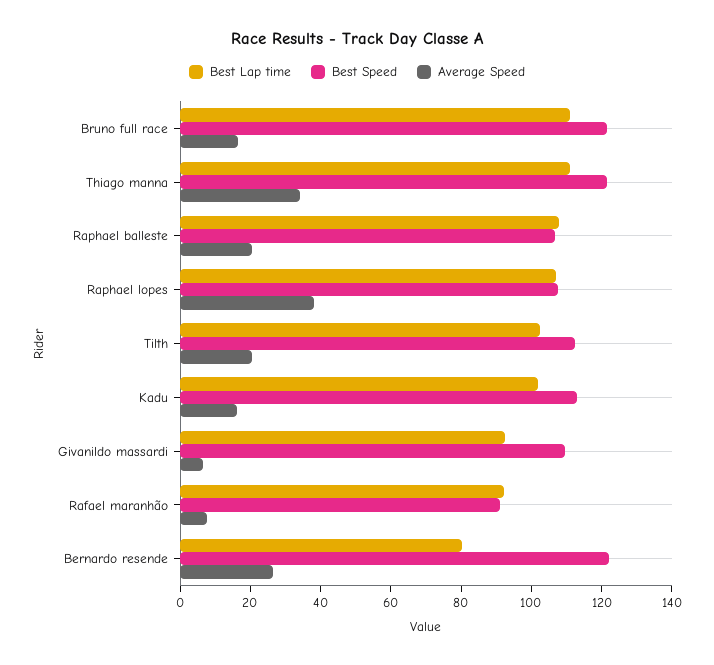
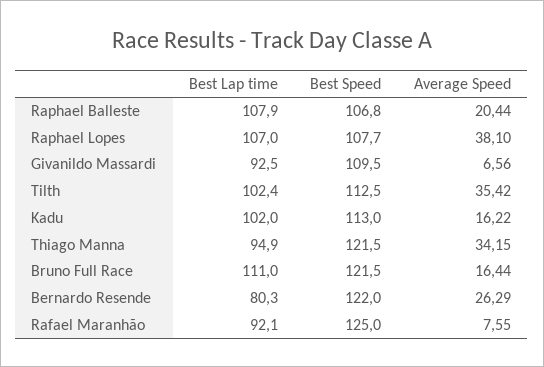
Best Lap time, Thiago manna: 110 -> 94.9
Average Speed, Tilth: 20 -> 35.42
Best Speed, Rafael maranhão: 90 -> 125

